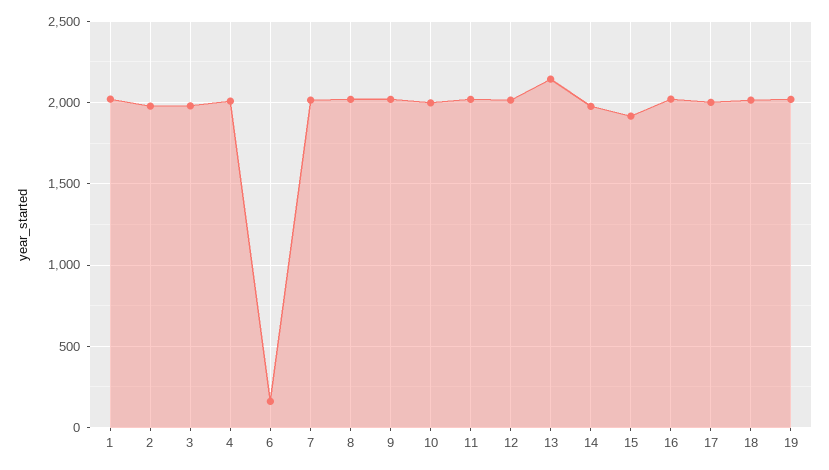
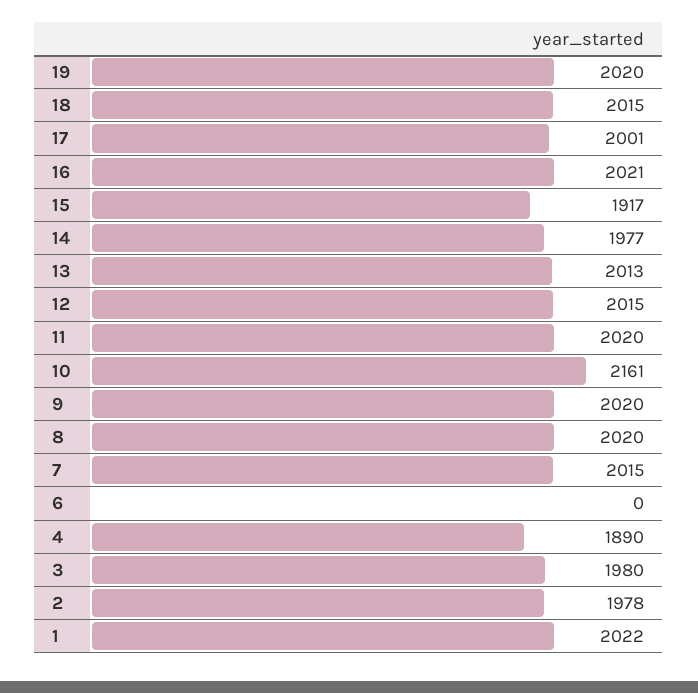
4: 2000 -> 1890
6: 150 -> 0
10: 2000 -> 2161
13: 2150 -> 2013

